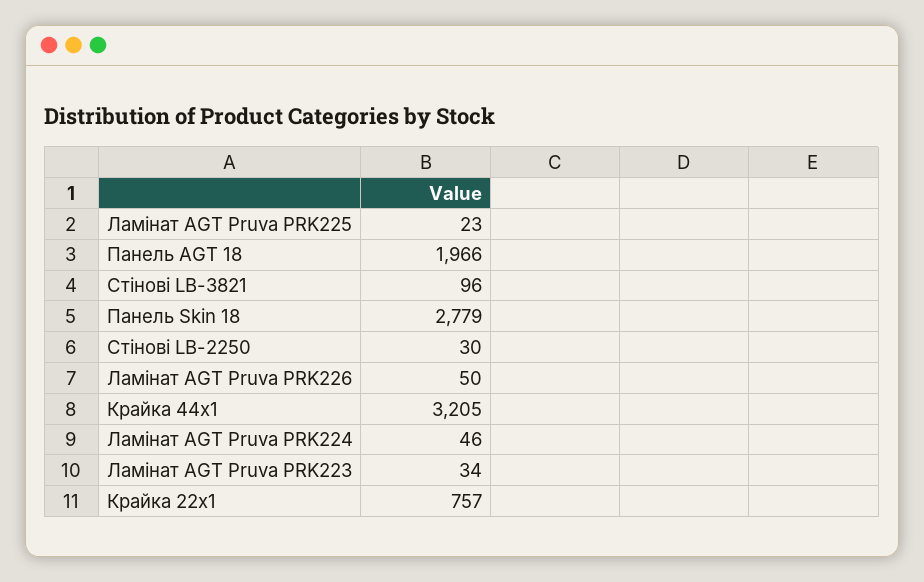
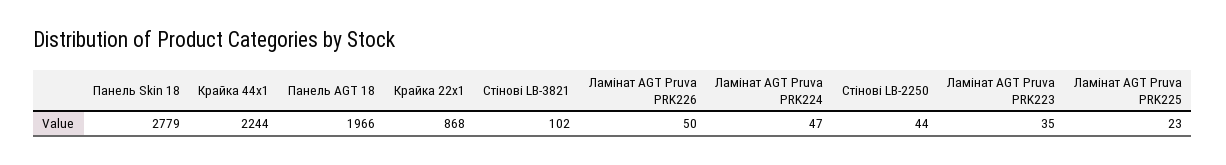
Стінові LB-3821: 96 -> 102
Стінові LB-2250: 30 -> 44
Крайка 44x1: 3205 -> 2244
Ламінат AGT Pruva PRK224: 46 -> 47
Ламінат AGT Pruva PRK223: 34 -> 35
Крайка 22x1: 757 -> 868

